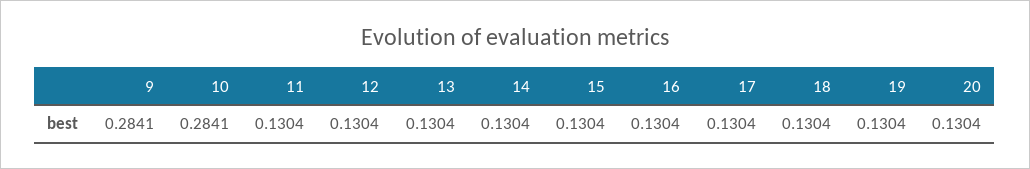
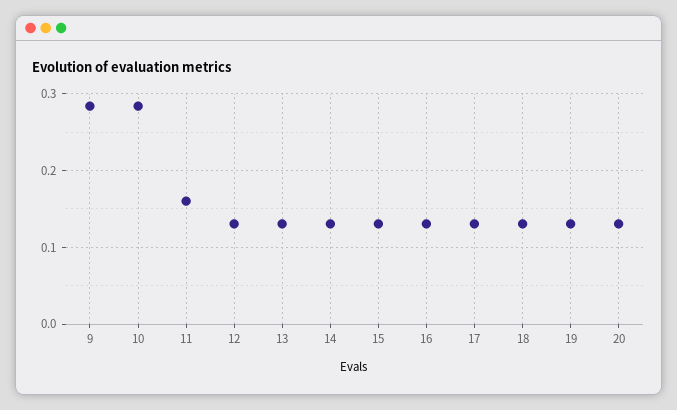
11: 0.1304 -> 0.16

